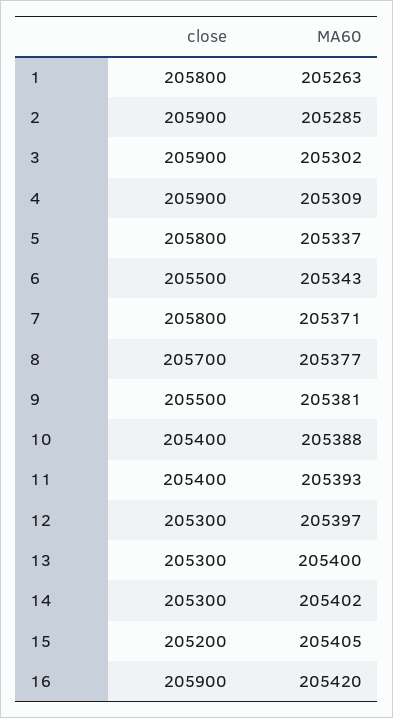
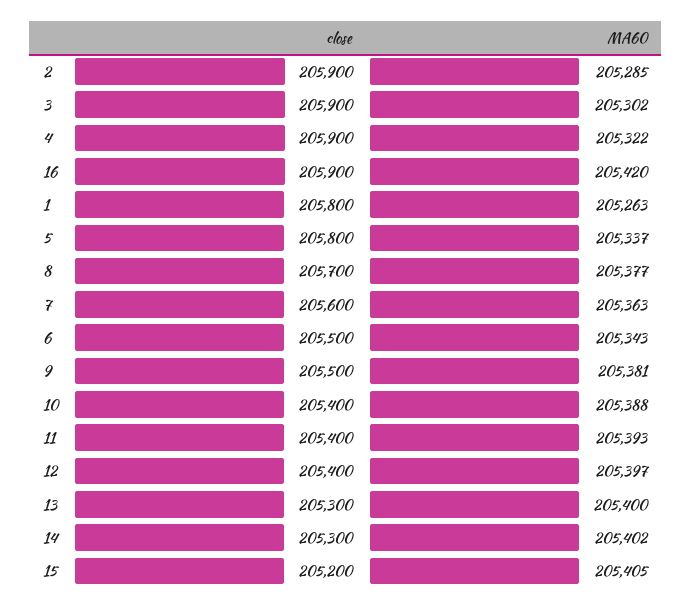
MA60, 4: 205309 -> 205322
close, 7: 205800 -> 205600
MA60, 7: 205371 -> 205363
close, 12: 205300 -> 205400

